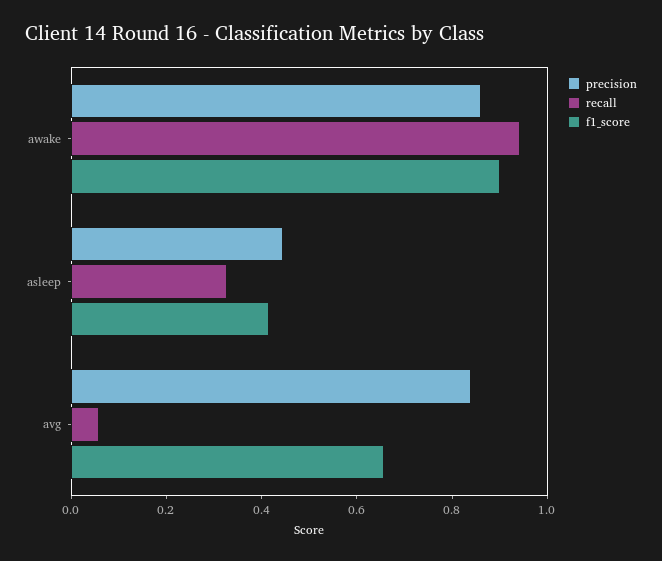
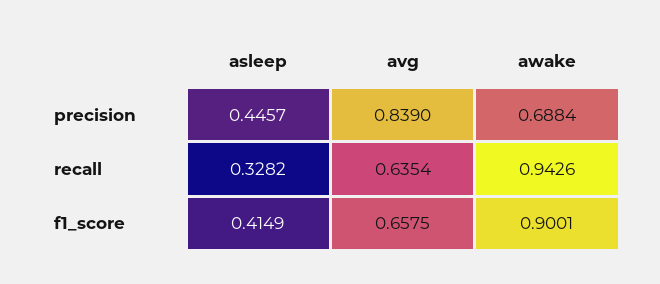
precision, awake: 0.85 -> 0.6884
recall, avg: 0.05 -> 0.6354

